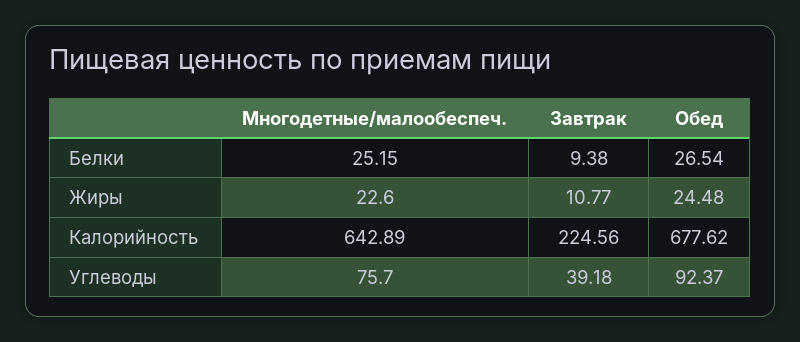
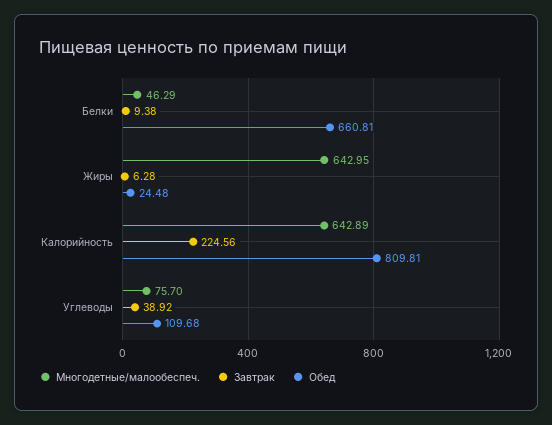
Многодетные/малообеспеч., Белки: 25.15 -> 46.29
Обед, Белки: 26.54 -> 660.81
Многодетные/малообеспеч., Жиры: 22.6 -> 642.95
Завтрак, Жиры: 10.77 -> 6.28
Обед, Калорийность: 677.62 -> 809.81
Завтрак, Углеводы: 39.18 -> 38.92
Обед, Углеводы: 92.37 -> 109.68

